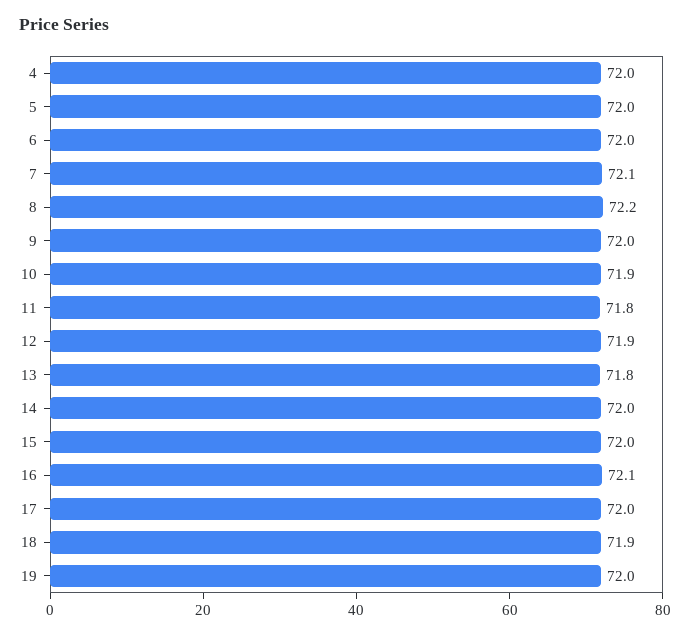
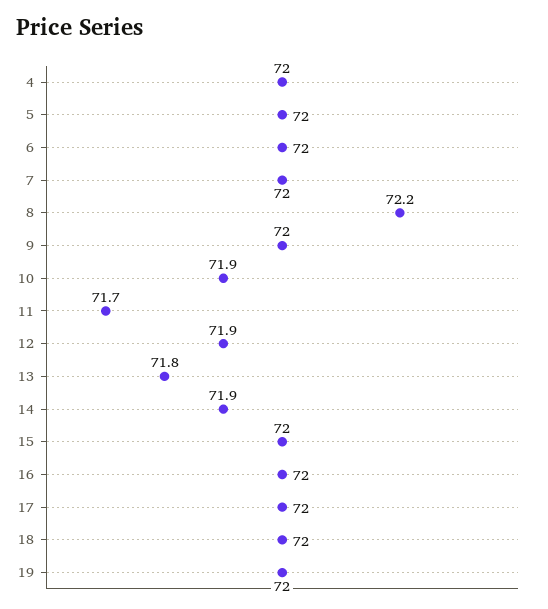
7: 72.1 -> 72
11: 71.8 -> 71.7
14: 72 -> 71.9
16: 72.1 -> 72
18: 71.9 -> 72

